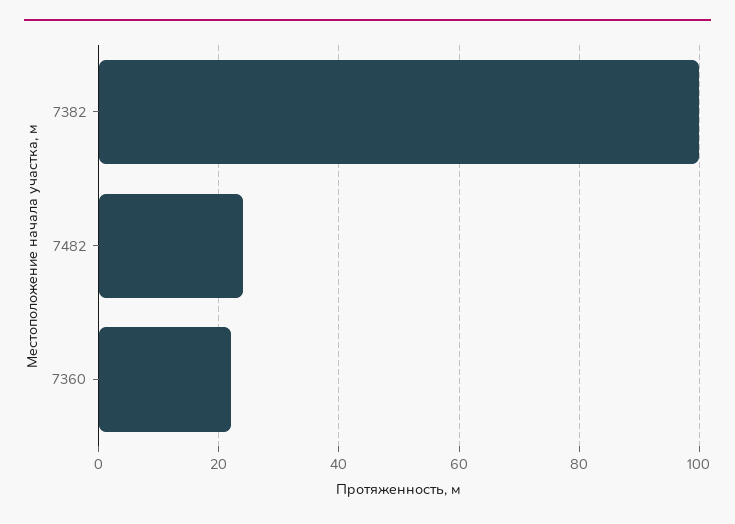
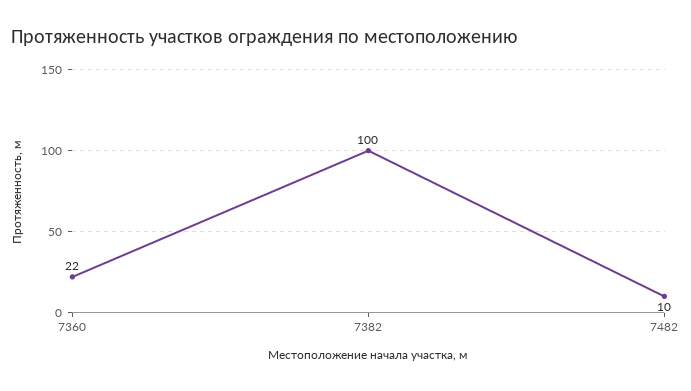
7482: 25 -> 10

